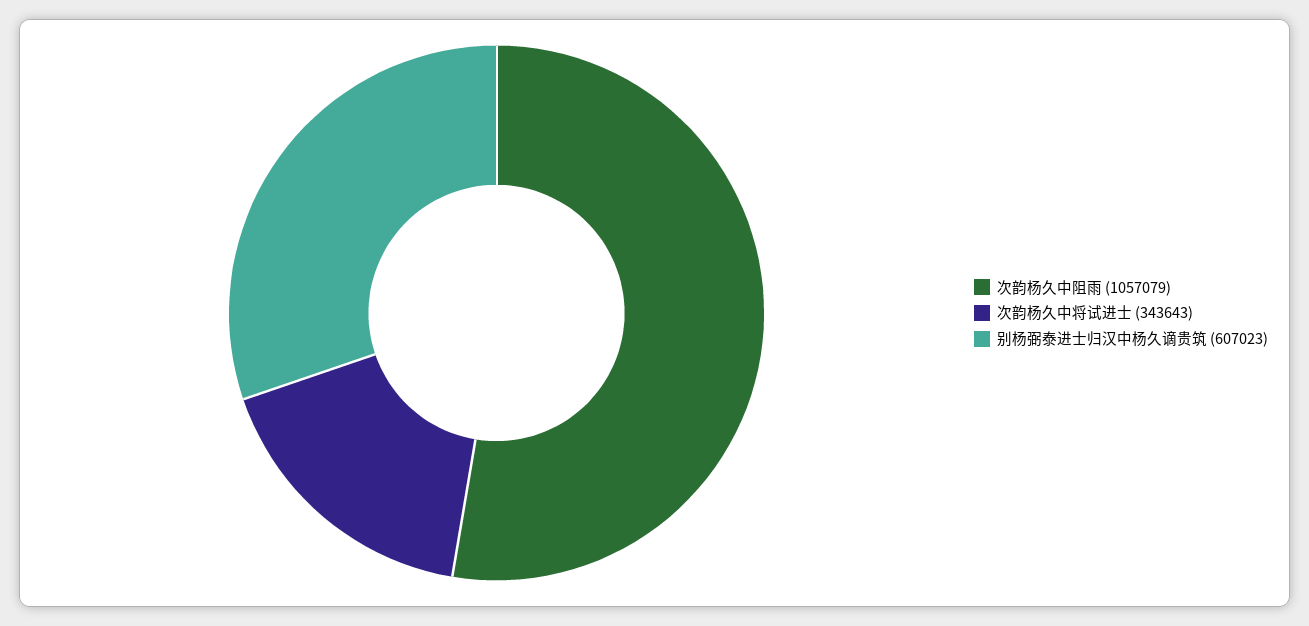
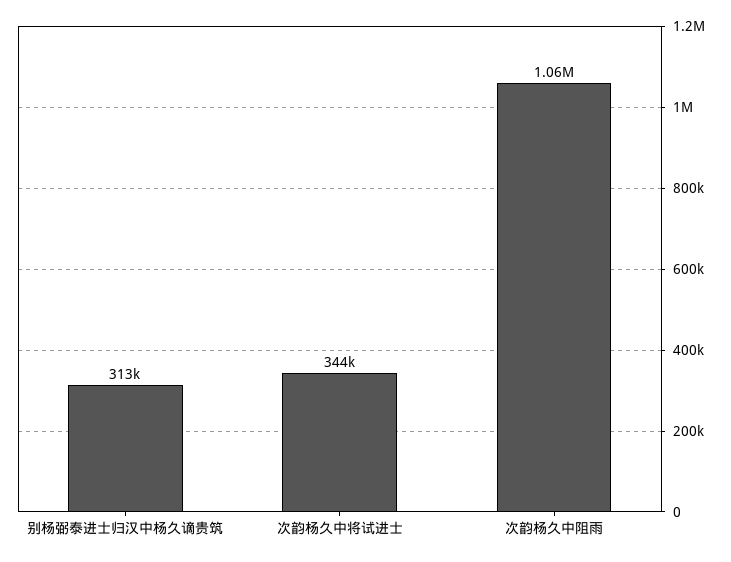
别杨弼泰进士归汉中杨久谪贵筑: 607023 -> 313000

